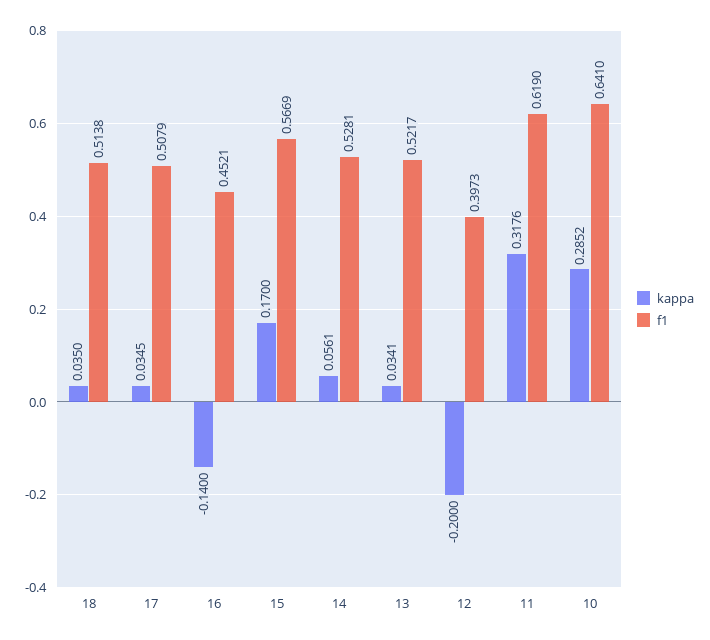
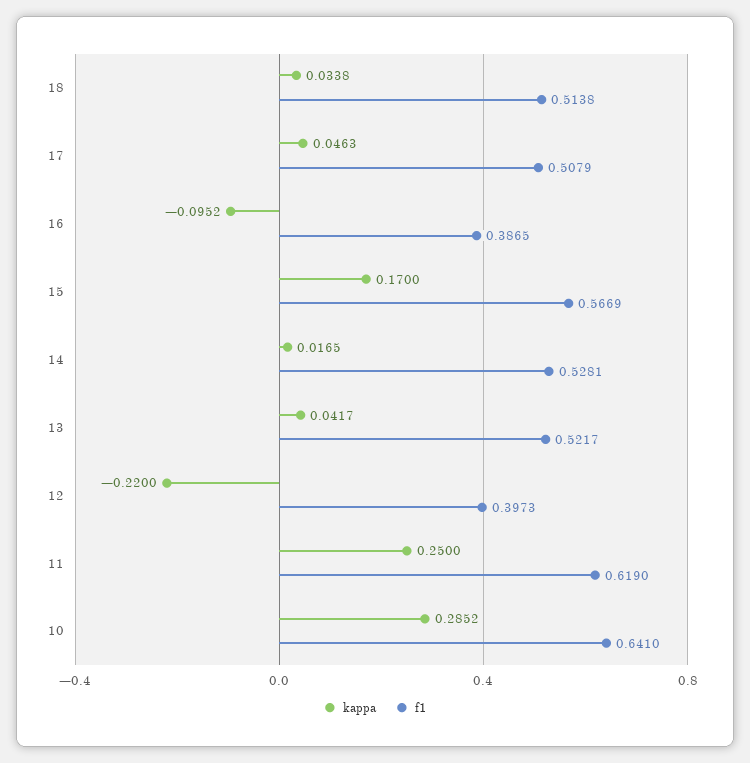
kappa, 18: 0.035 -> 0.0338
kappa, 17: 0.0345 -> 0.0463
kappa, 16: -0.14 -> -0.0952
f1, 16: 0.4521 -> 0.3865
kappa, 14: 0.0561 -> 0.0165
kappa, 13: 0.0341 -> 0.0417
kappa, 12: -0.2 -> -0.22
kappa, 11: 0.3176 -> 0.25

